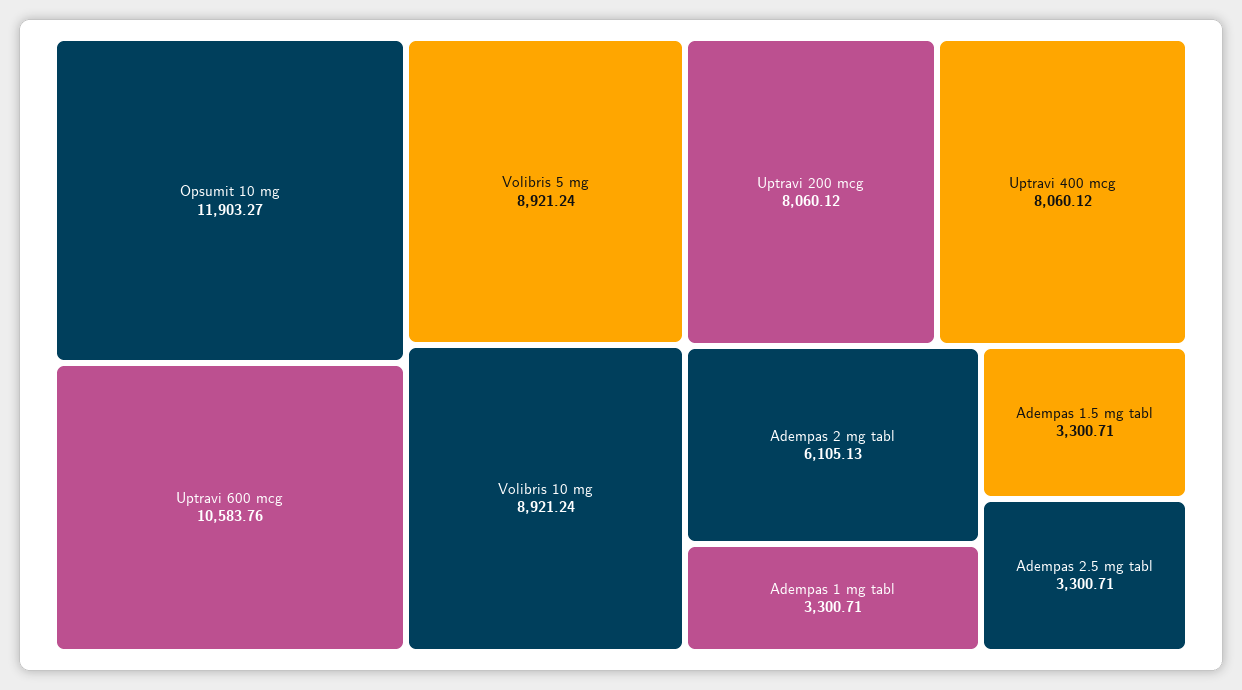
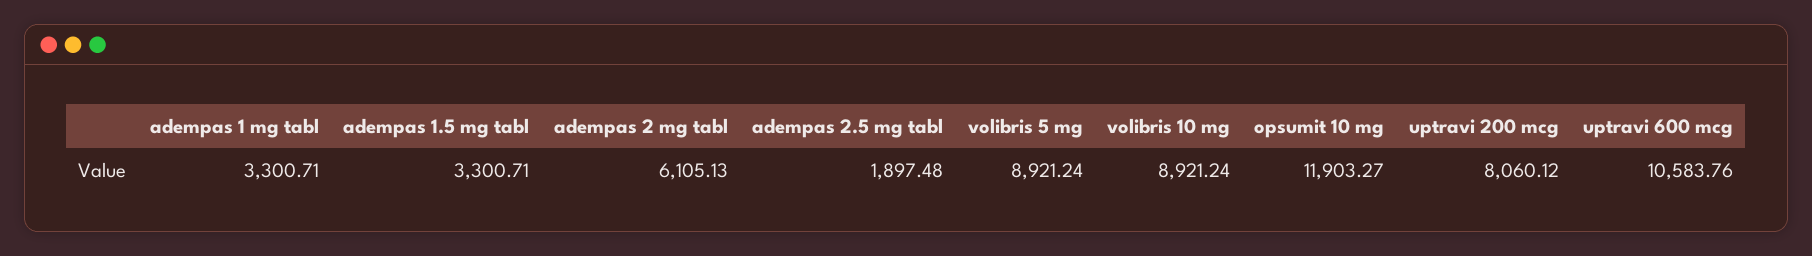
Uptravi 400 mcg: 8060.12 -> none
Adempas 2.5 mg tabl: 3300.71 -> 1897.48

